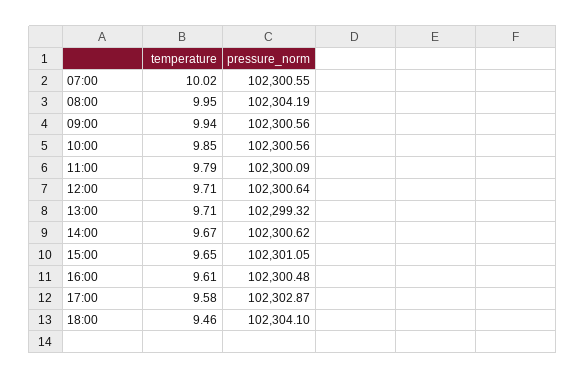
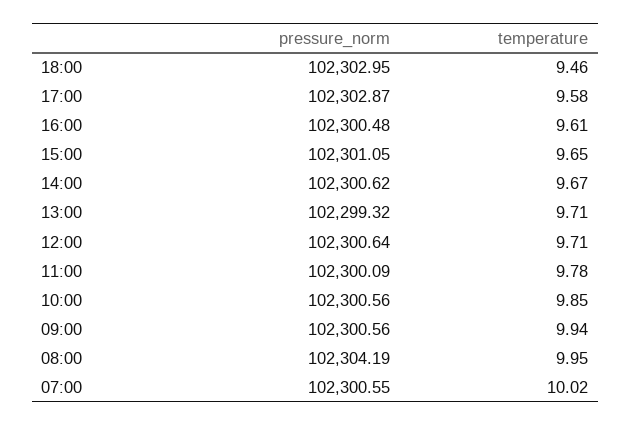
temperature, 11:00: 9.79 -> 9.78
pressure_norm, 18:00: 102304.1 -> 102302.95

